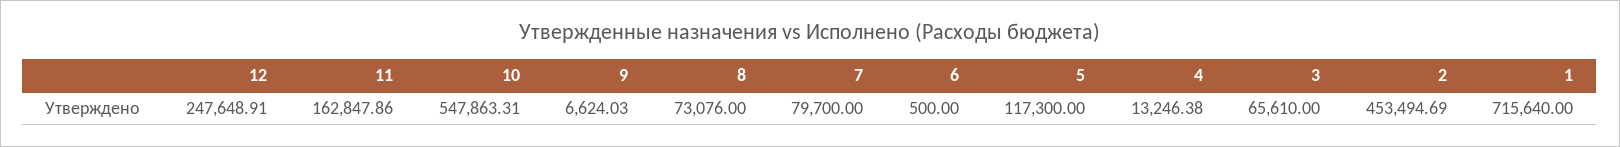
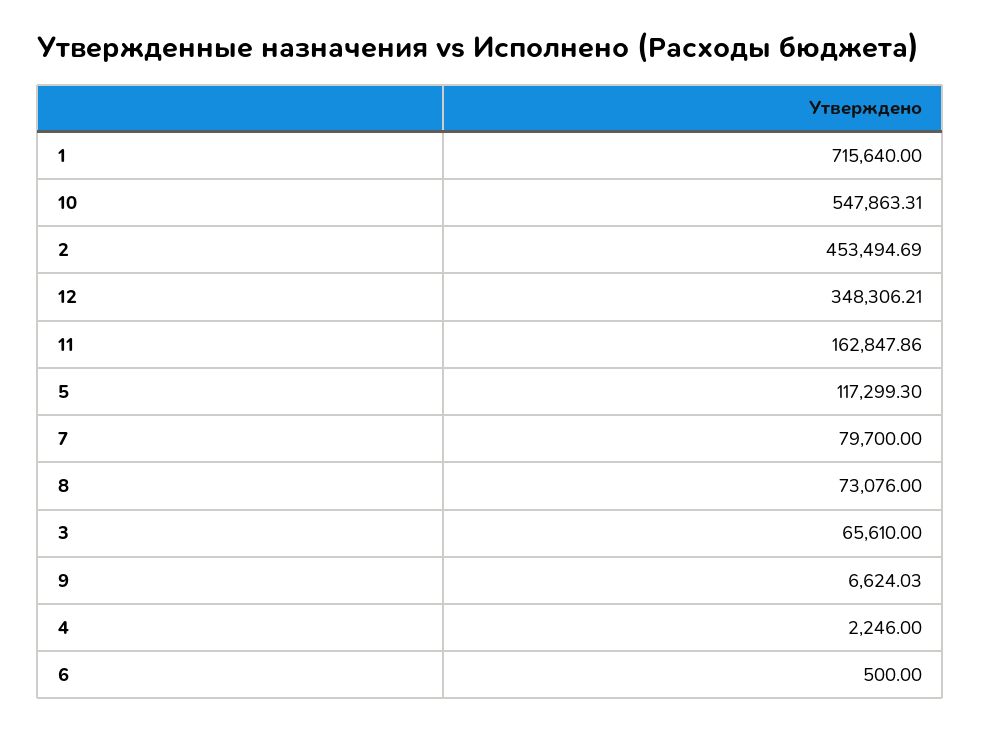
12: 247648.91 -> 348306.21
5: 117300 -> 117299.3
4: 13246.38 -> 2246

